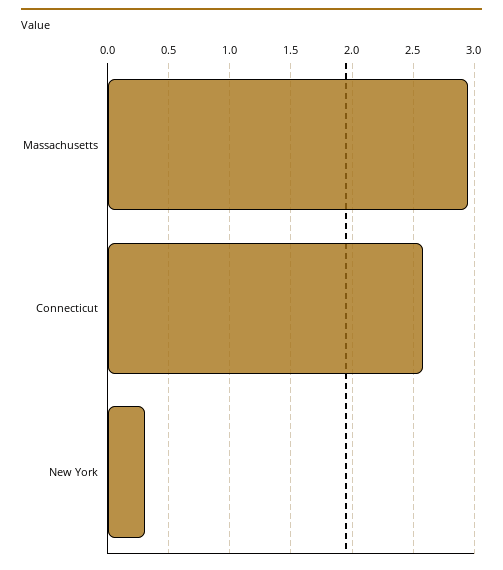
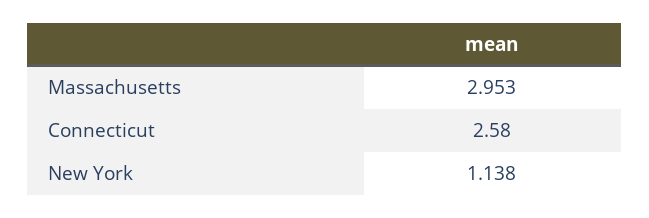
New York: 0.3 -> 1.138

